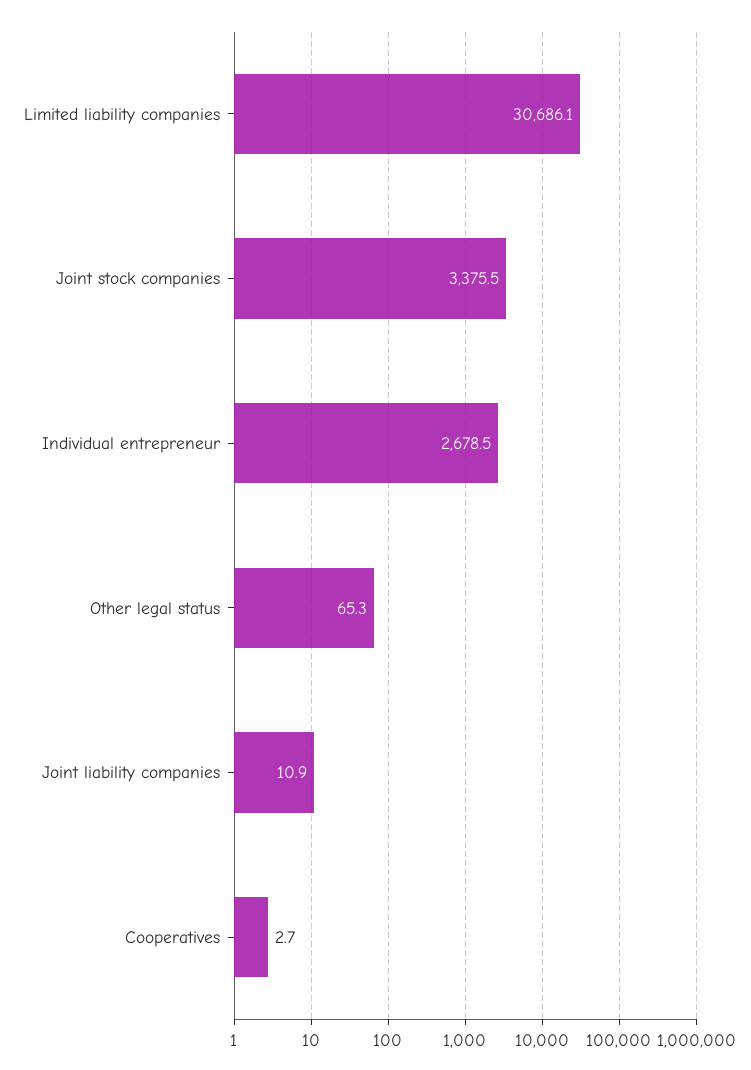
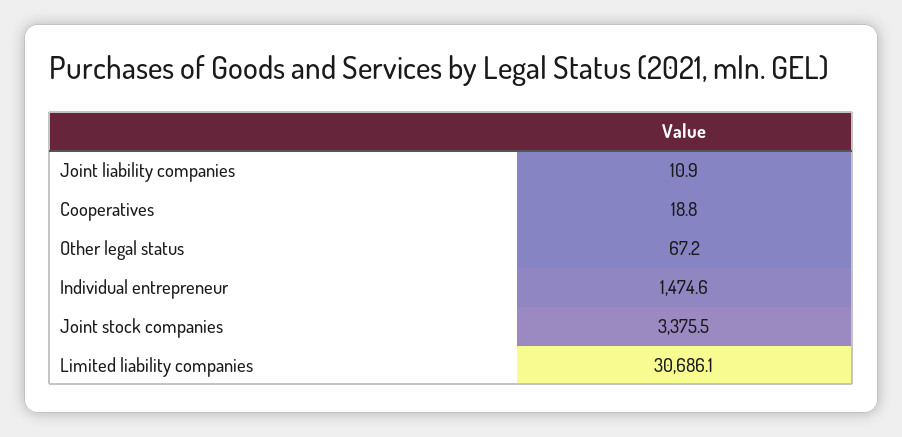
Individual entrepreneur: 2678.5 -> 1474.6
Other legal status: 65.3 -> 67.2
Cooperatives: 2.7 -> 18.8

